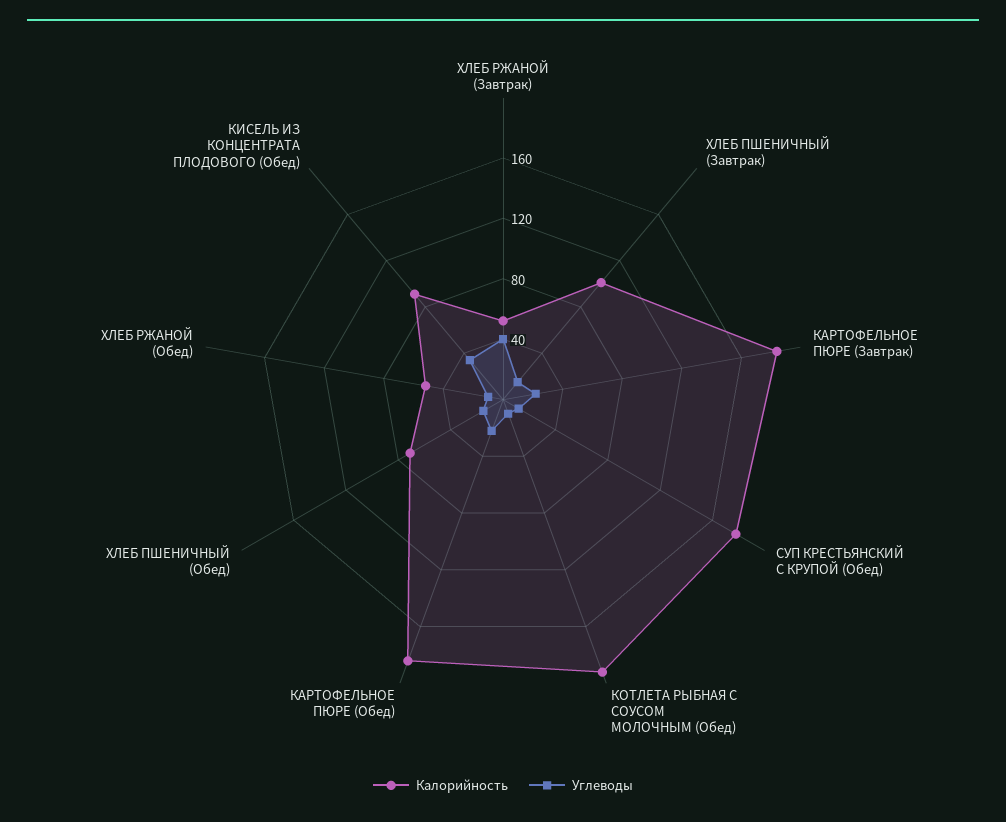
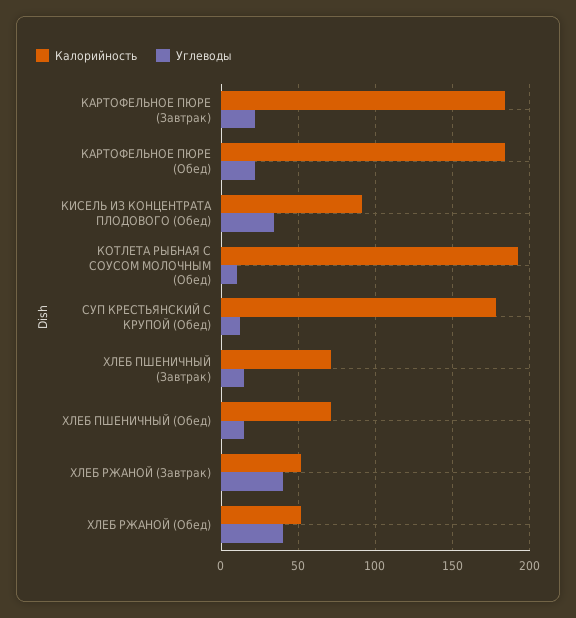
Калорийность, ХЛЕБ ПШЕНИЧНЫЙ (Завтрак): 100 -> 70
Углеводы, ХЛЕБ РЖАНОЙ (Обед): 10 -> 40

